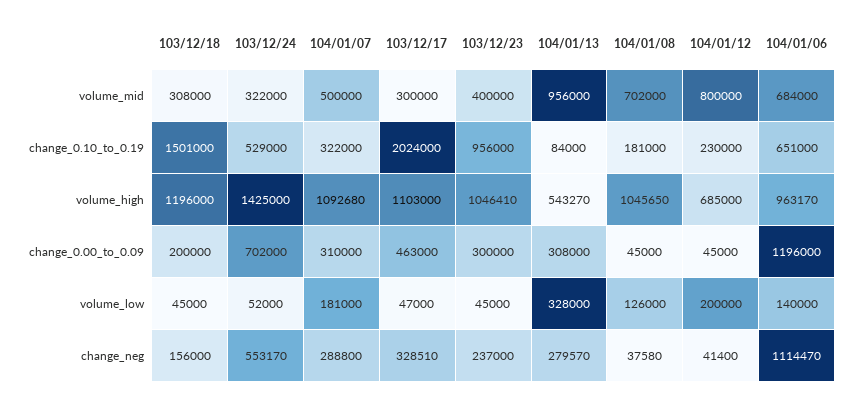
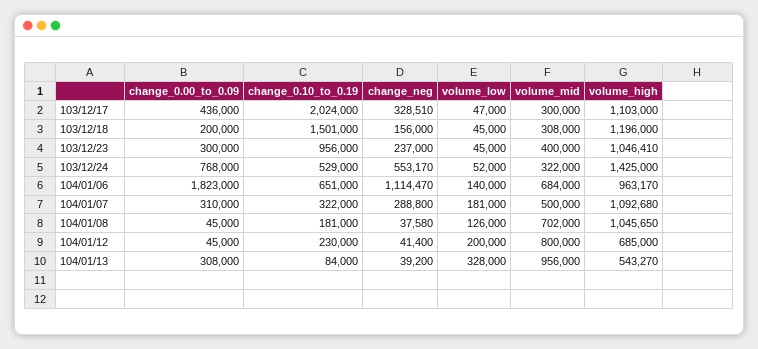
103/12/24, change_0.00_to_0.09: 702000 -> 768000
103/12/17, change_0.00_to_0.09: 463000 -> 436000
104/01/06, change_0.00_to_0.09: 1196000 -> 1823000
104/01/13, change_neg: 279570 -> 39200

